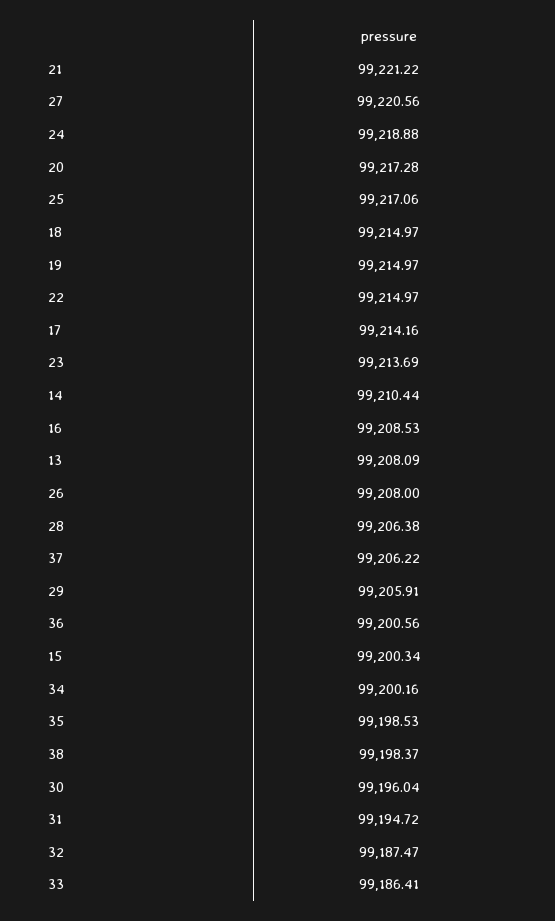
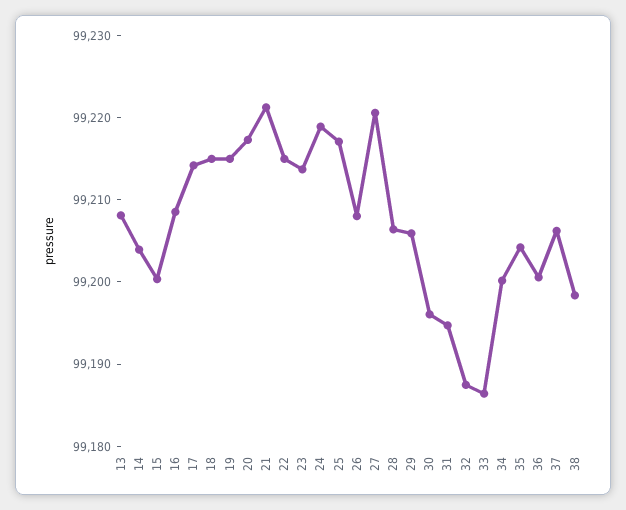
14: 99210.44 -> 99204
35: 99198.53 -> 99204

